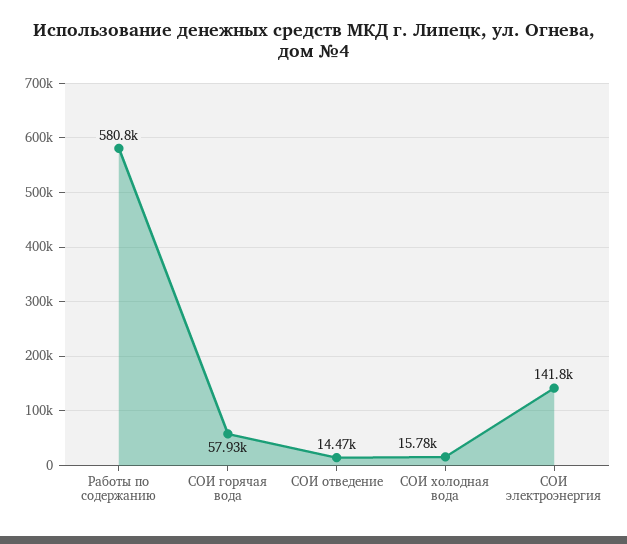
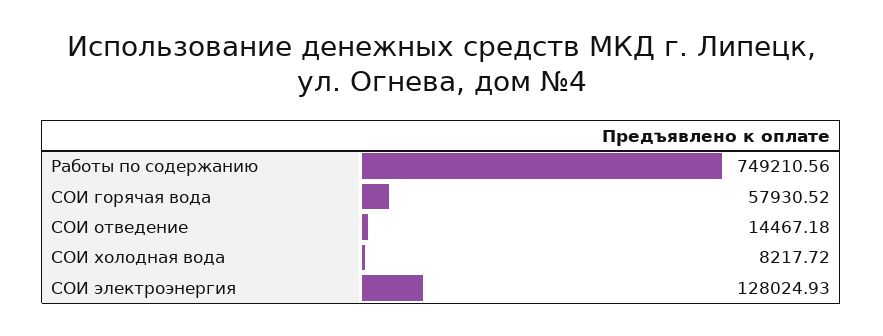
Работы по содержанию: 580800 -> 749210.56
СОИ холодная вода: 15780 -> 8217.72
СОИ электроэнергия: 141800 -> 128024.93

